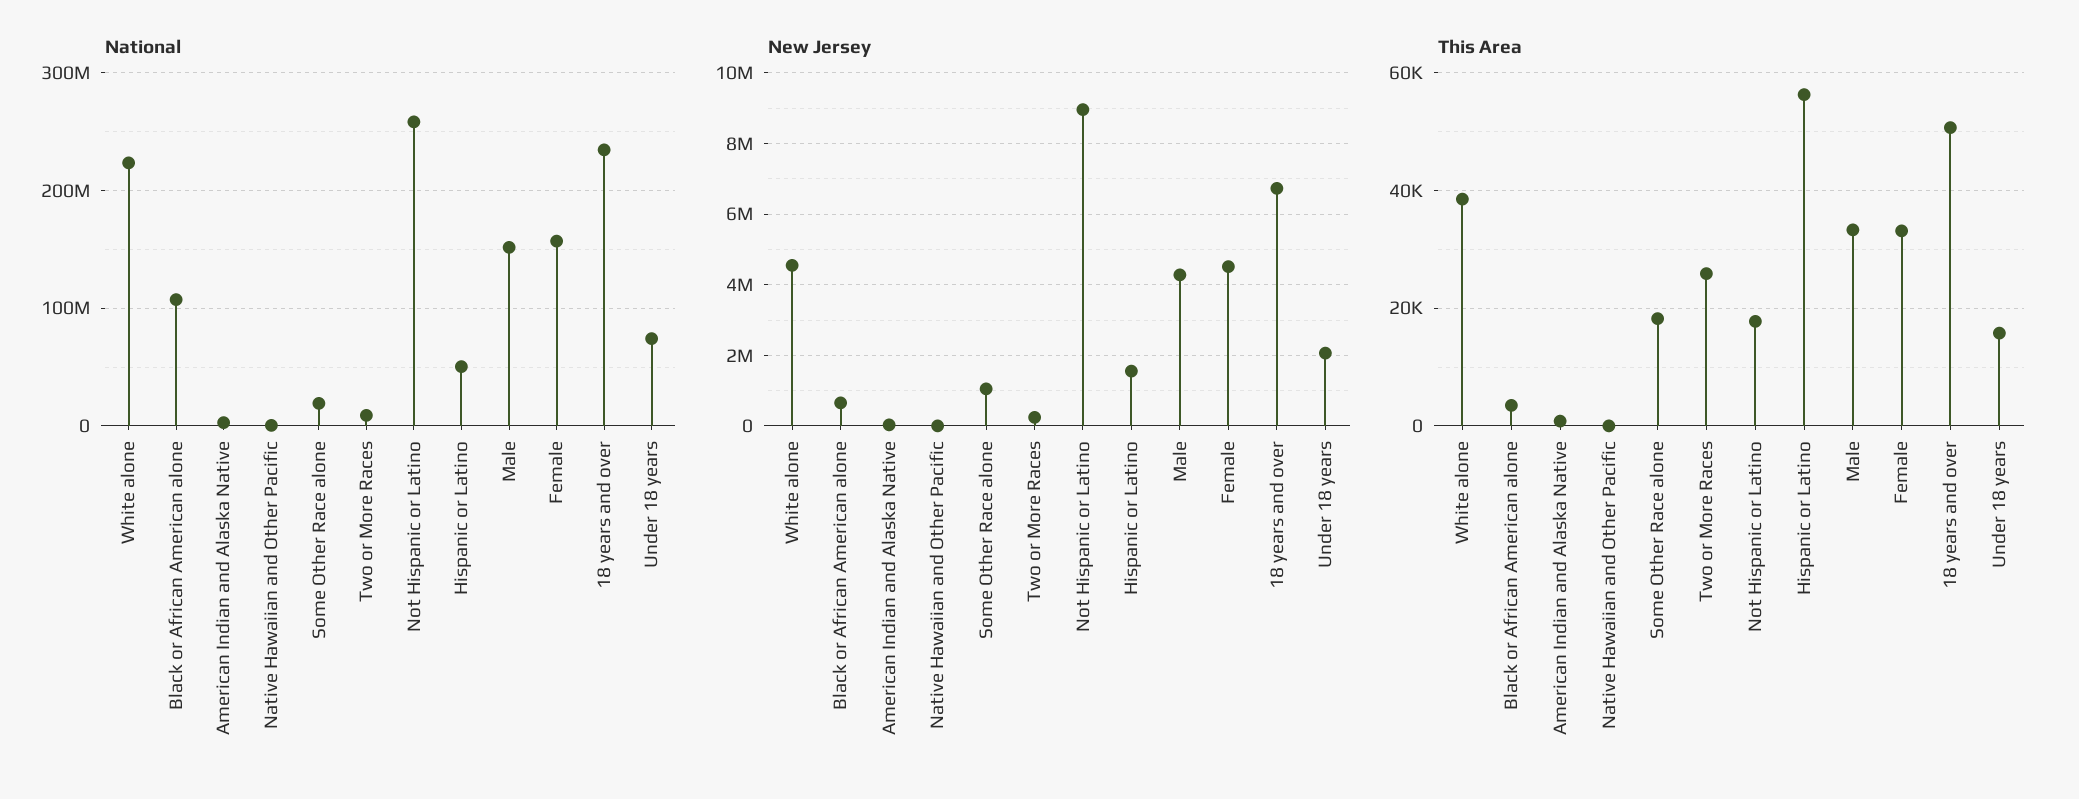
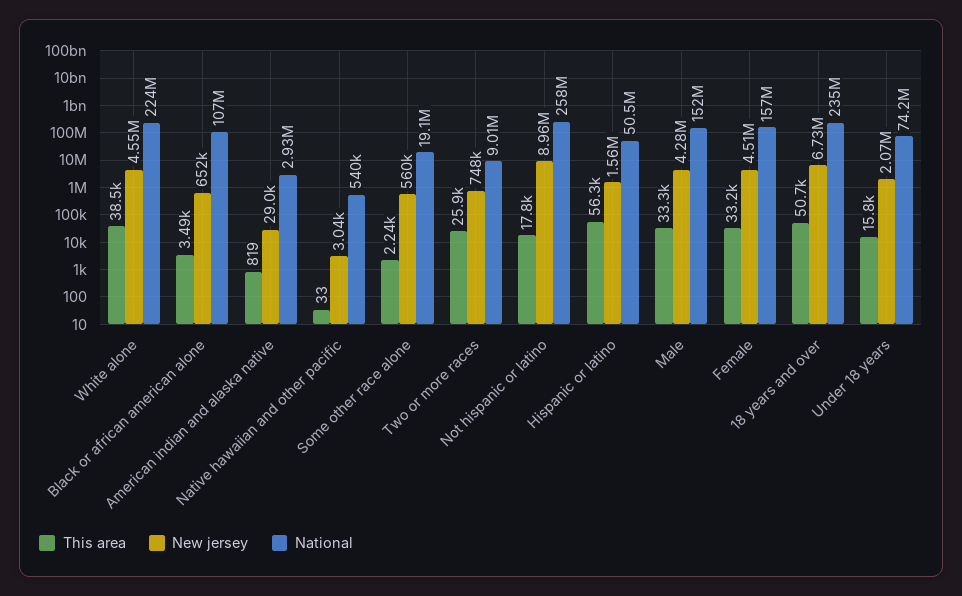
New Jersey, Some Other Race alone: 1000000 -> 560000
New Jersey, Two or More Races: 200000 -> 748000
This Area, Some Other Race alone: 18000 -> 2240

